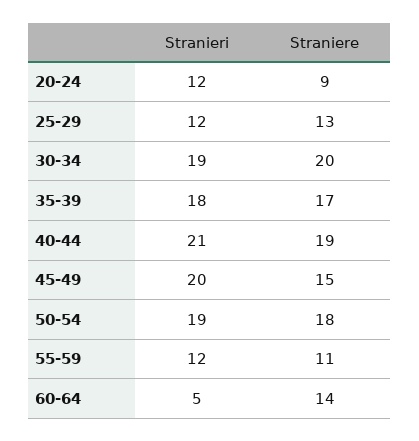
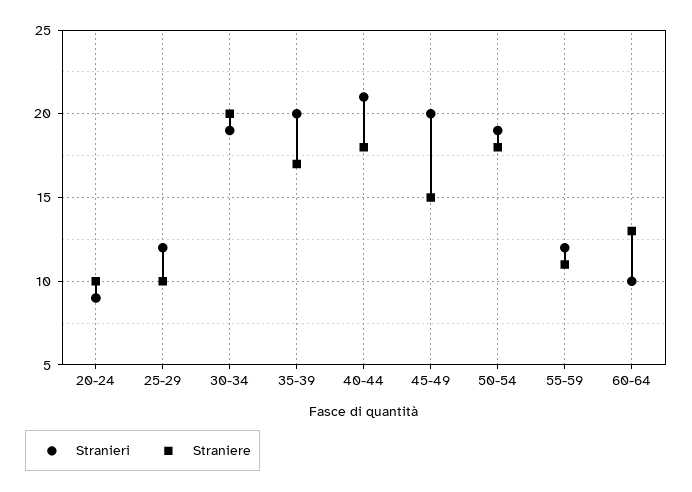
Stranieri, 20-24: 12 -> 9
Straniere, 20-24: 9 -> 10
Straniere, 25-29: 13 -> 10
Stranieri, 35-39: 18 -> 20
Straniere, 40-44: 19 -> 18
Stranieri, 60-64: 5 -> 10
Straniere, 60-64: 14 -> 13

